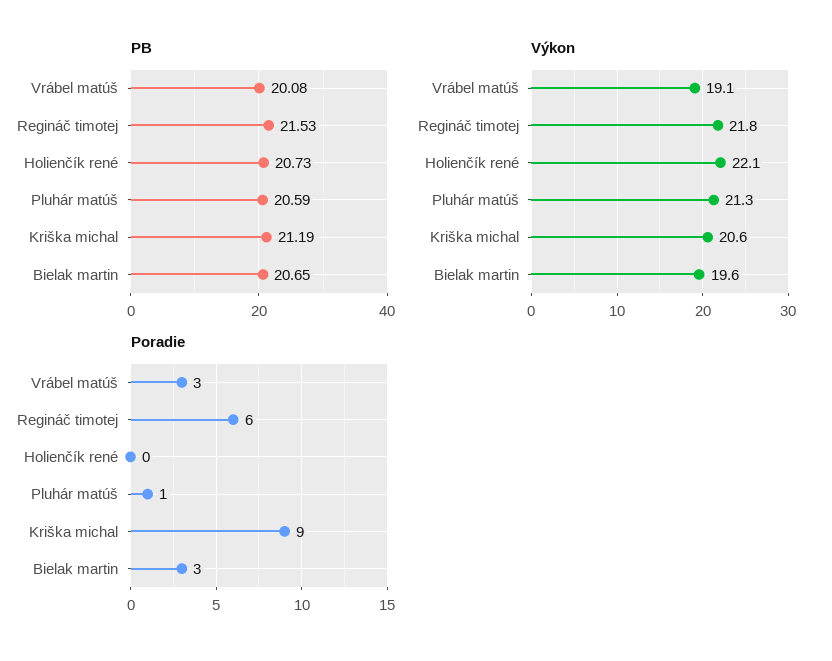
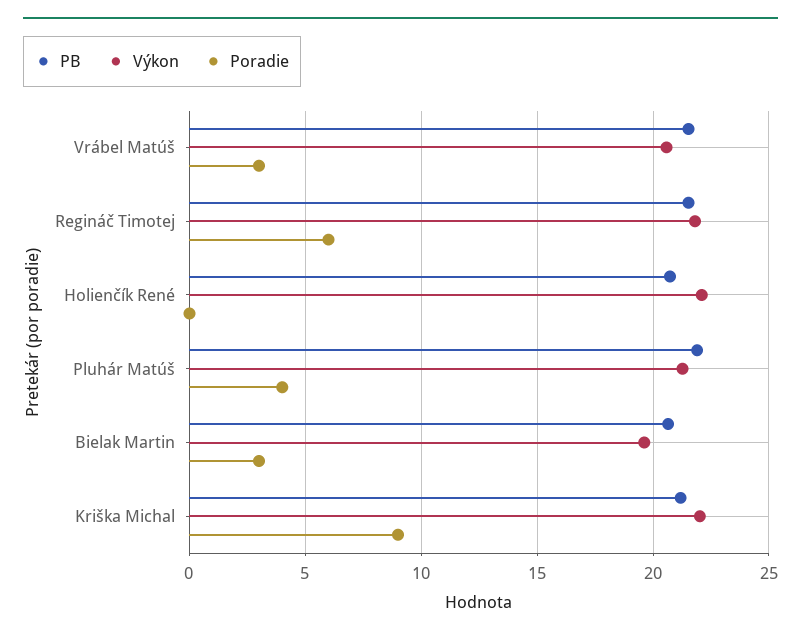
PB, Vrábel matúš: 20.08 -> 21.5
PB, Pluhár matúš: 20.59 -> 22
Výkon, Vrábel matúš: 19.1 -> 20.5
Výkon, Kriška michal: 20.6 -> 22
Poradie, Pluhár matúš: 1 -> 4

